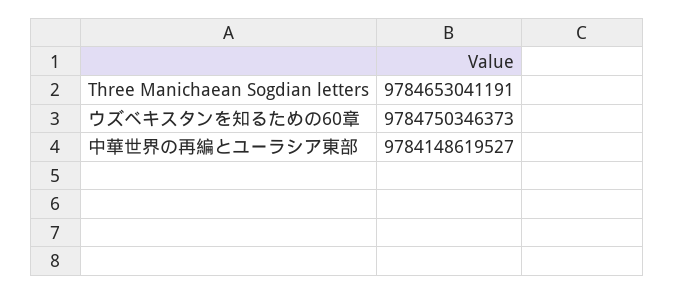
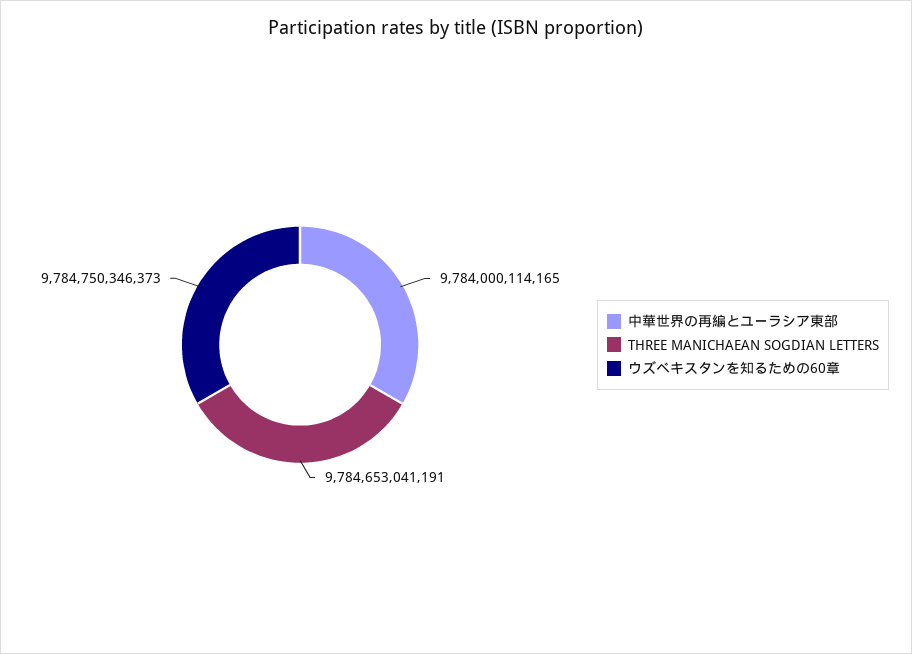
中華世界の再編とユーラシア東部: 9784148619527 -> 9784000114165

